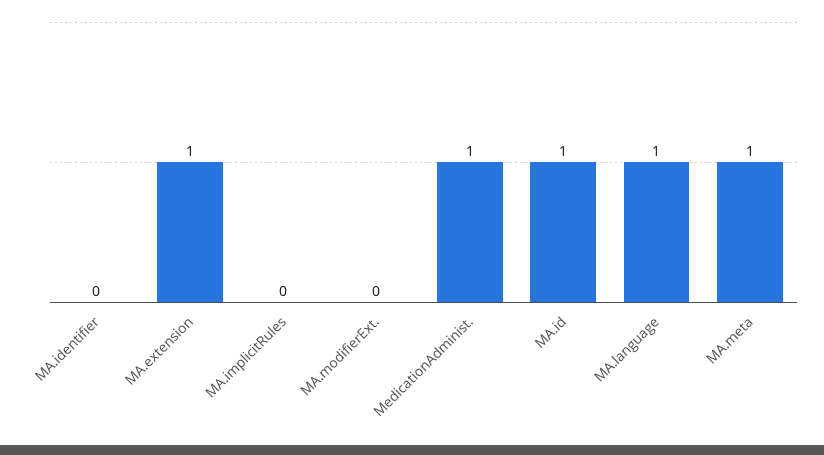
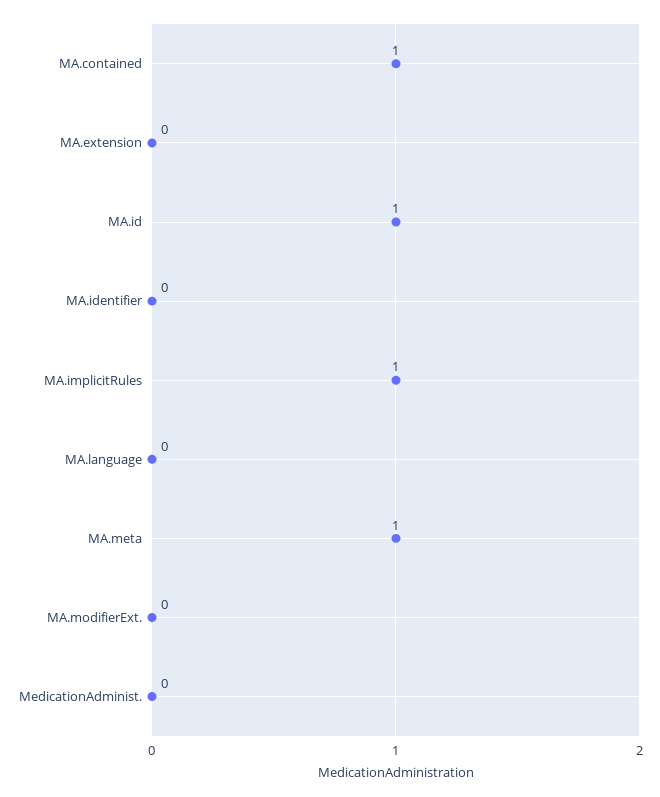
MA.extension: 1 -> 0
MA.implicitRules: 0 -> 1
MedicationAdminist.: 1 -> 0
MA.language: 1 -> 0
MA.contained: none -> 1

